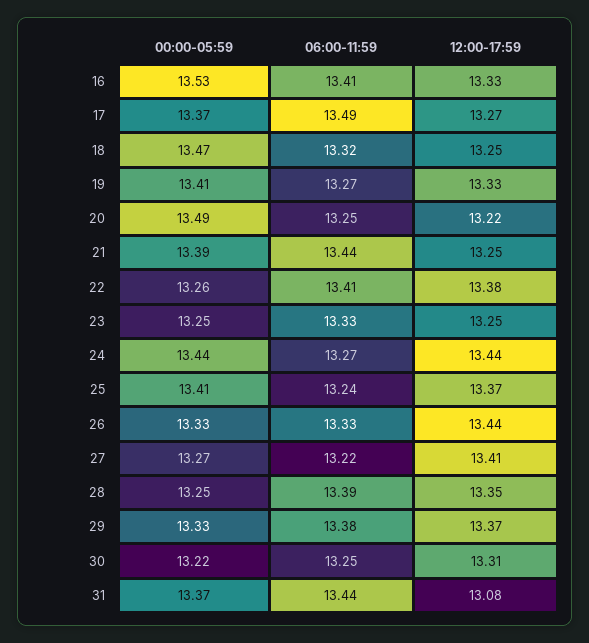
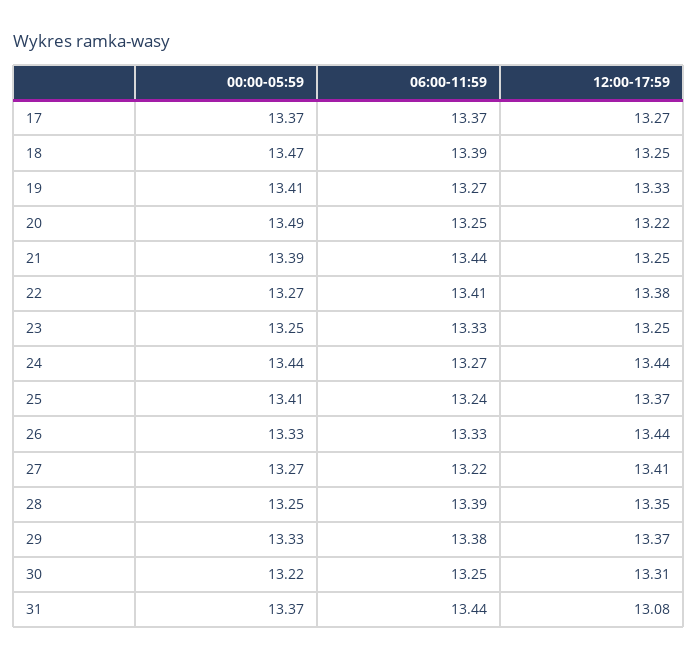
00:00-05:59, 16: 13.53 -> none
06:00-11:59, 16: 13.41 -> none
12:00-17:59, 16: 13.33 -> none
06:00-11:59, 17: 13.49 -> 13.37
06:00-11:59, 18: 13.32 -> 13.39
00:00-05:59, 22: 13.26 -> 13.27

